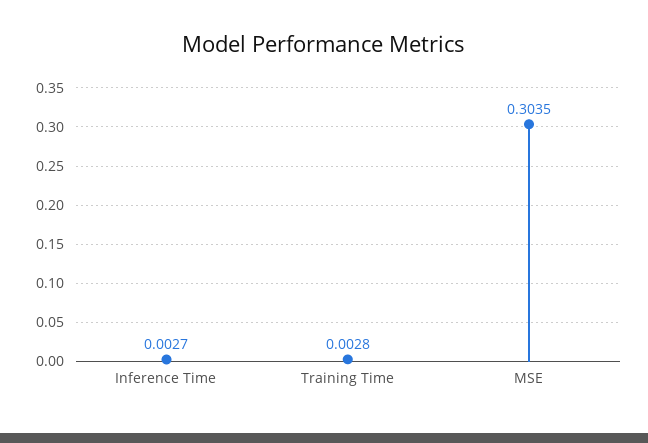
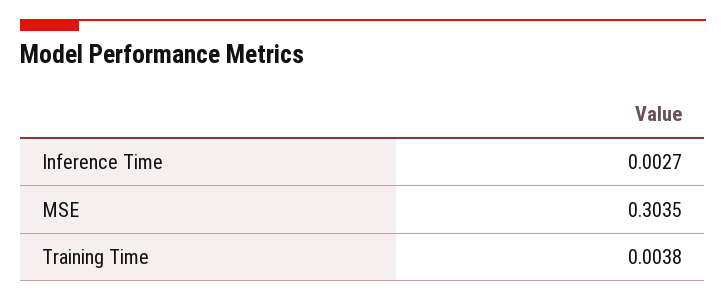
Training Time: 0.0028 -> 0.0038

